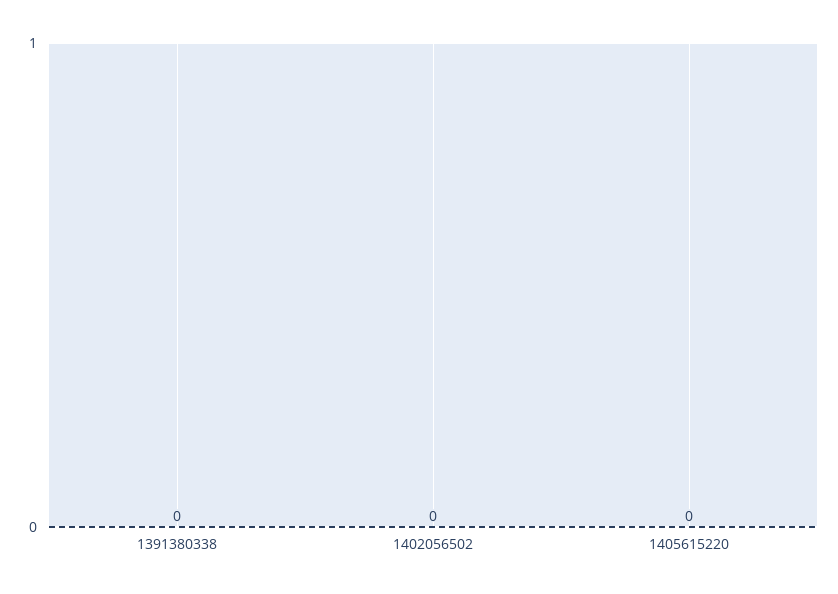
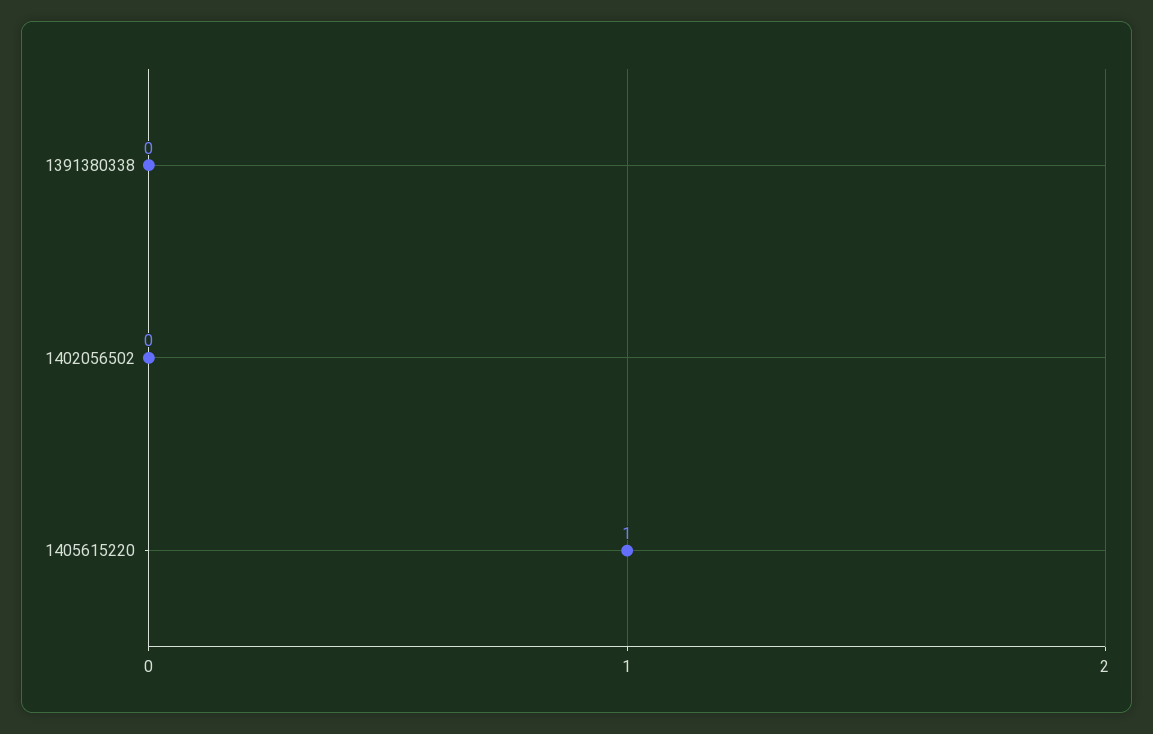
1405615220: 0 -> 1

